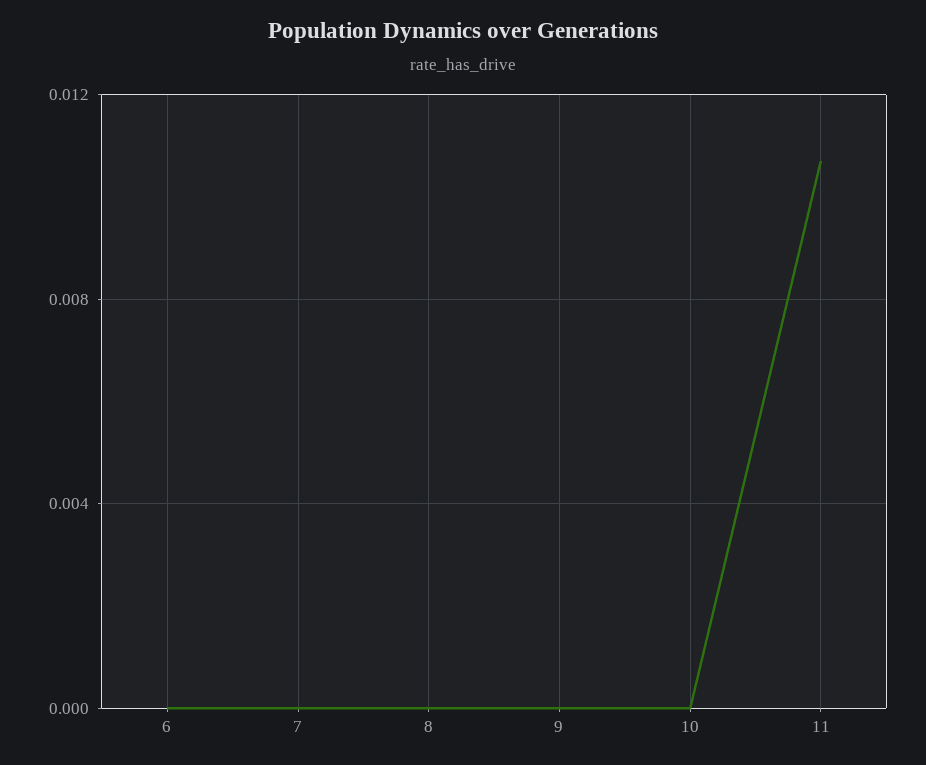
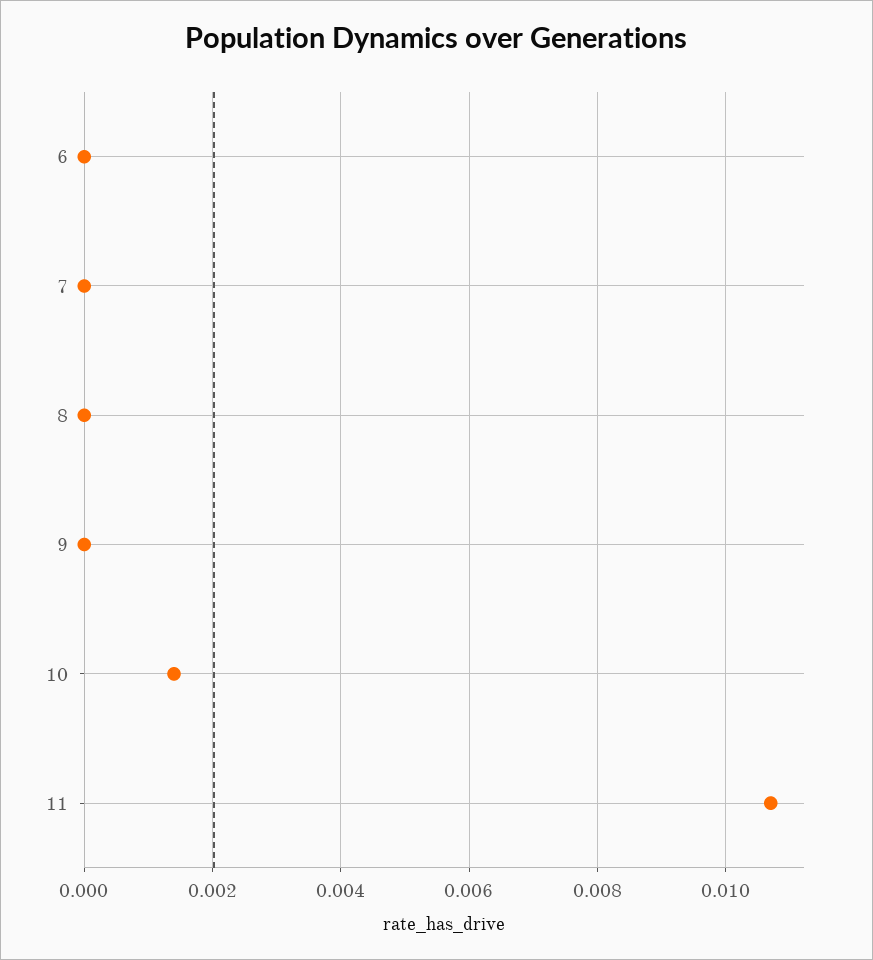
10: 0 -> 0.0015

